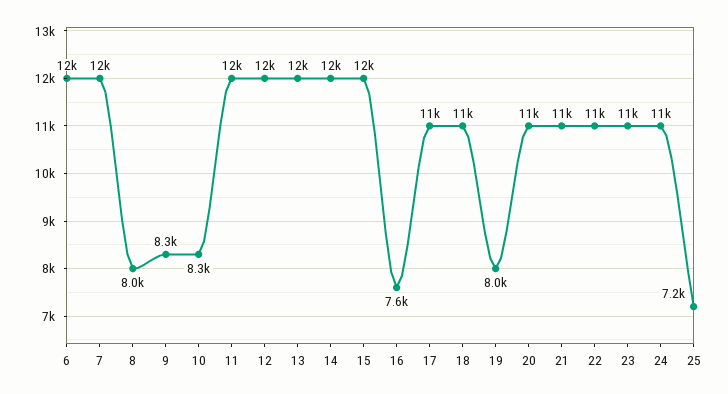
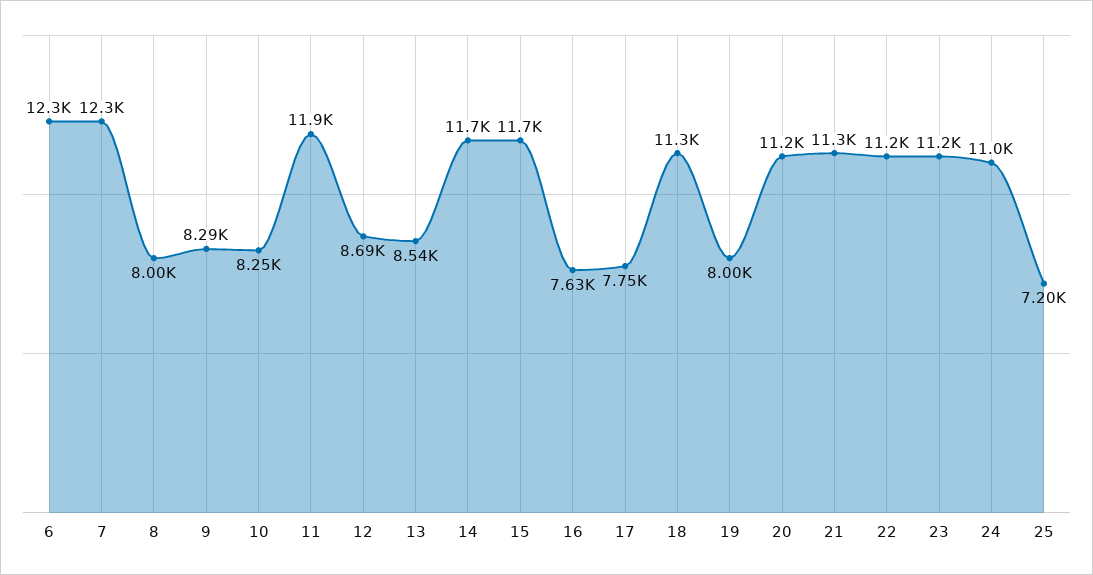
12: 12000 -> 8690
13: 12000 -> 8540
17: 11000 -> 7750

